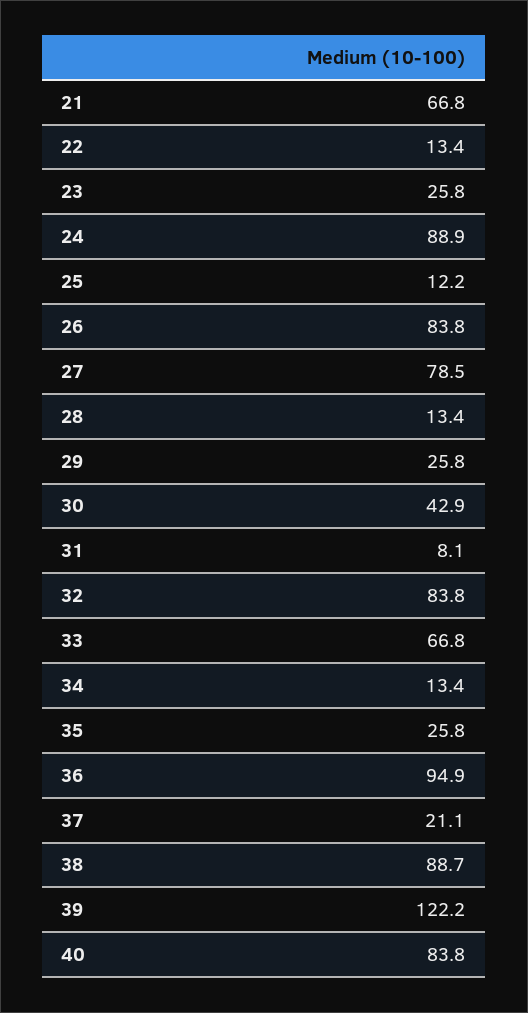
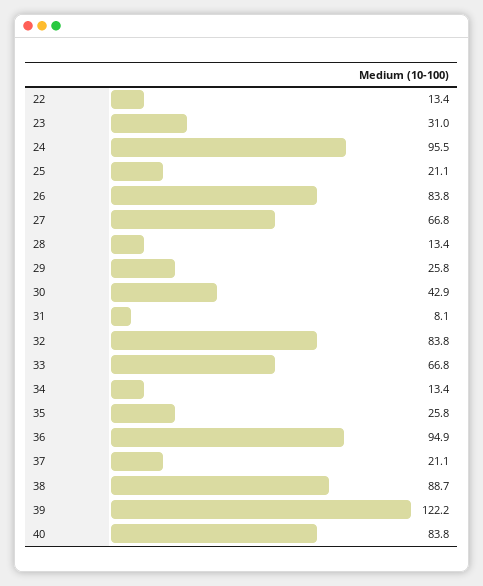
21: 66.8 -> none
23: 25.8 -> 31
24: 88.9 -> 95.5
25: 12.2 -> 21.1
27: 78.5 -> 66.8

